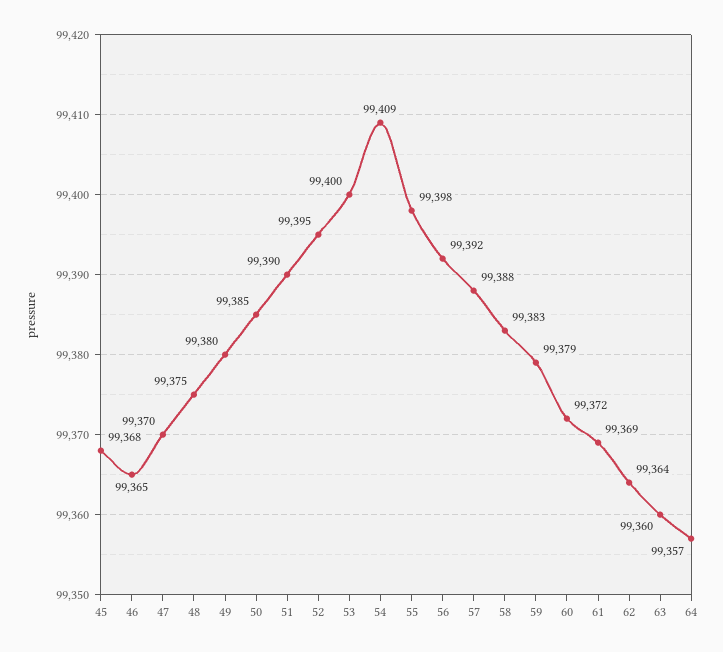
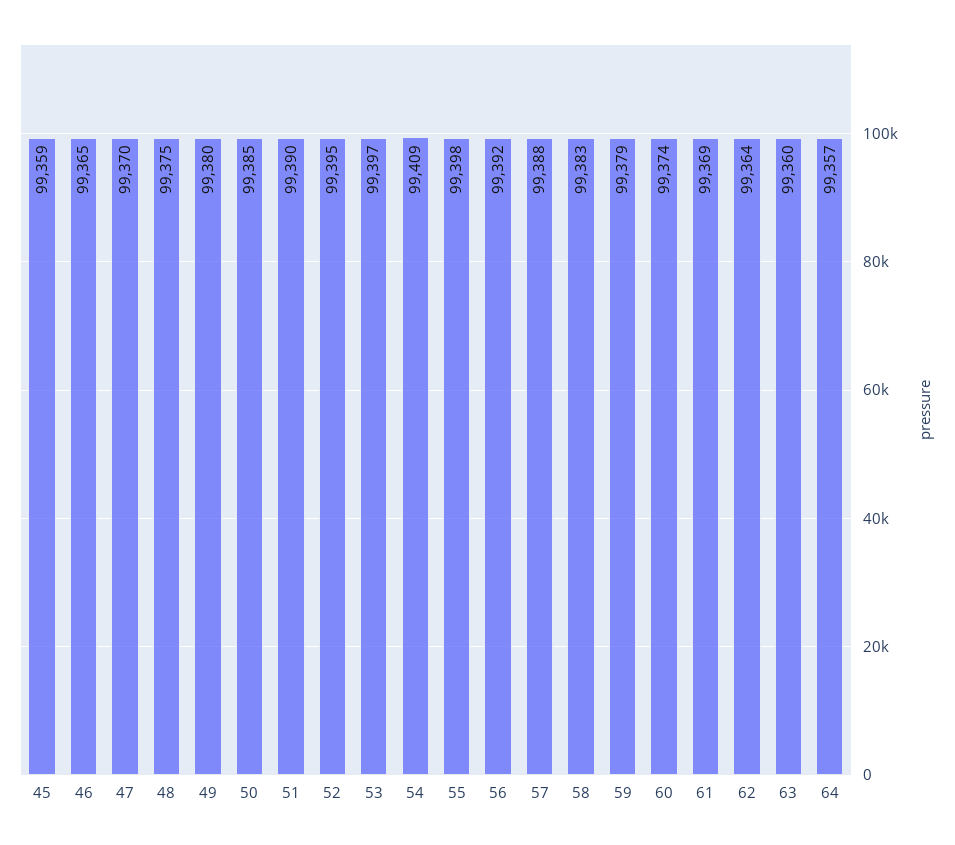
45: 99368 -> 99359
53: 99400 -> 99397
60: 99372 -> 99374

